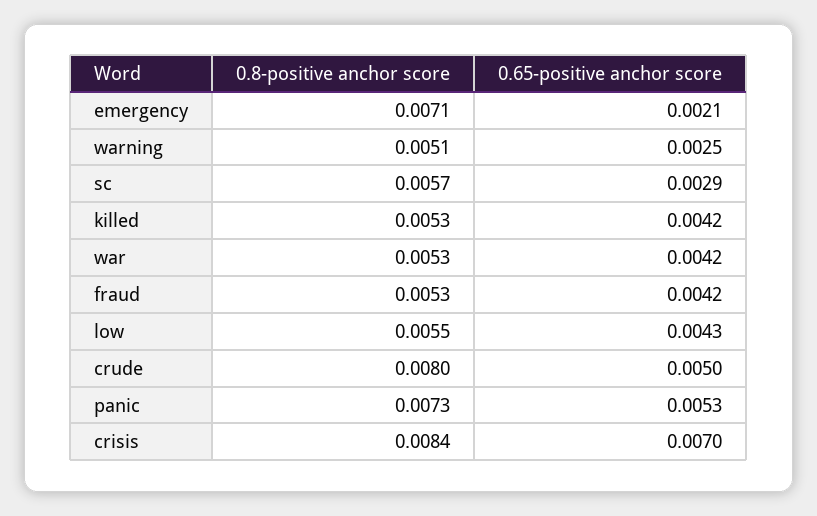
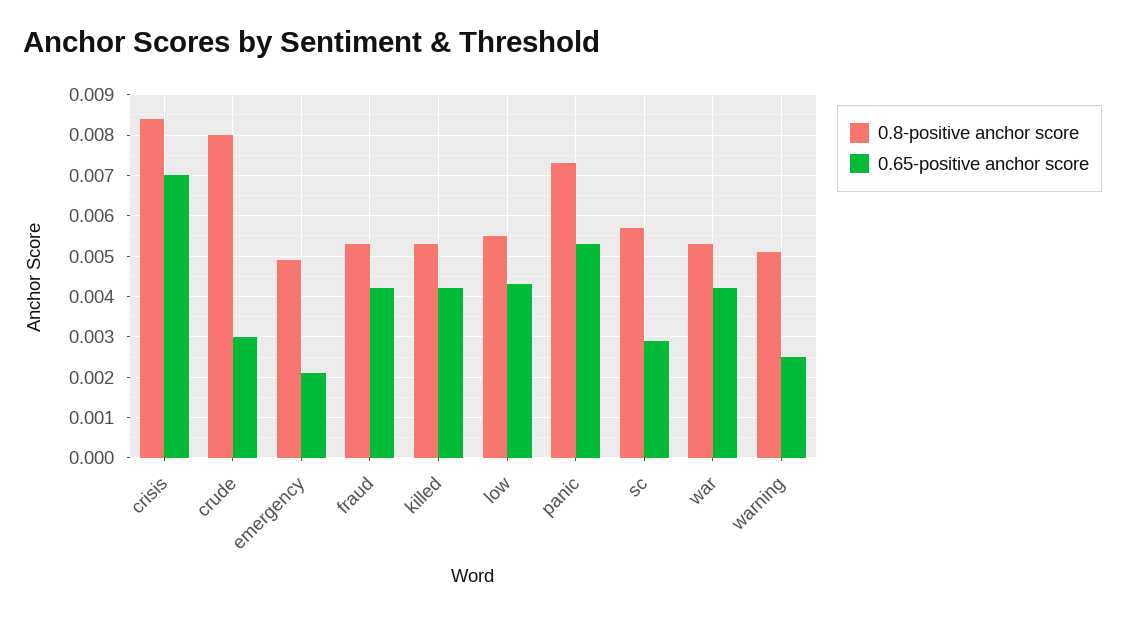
0.8-positive anchor score, emergency: 0.0071 -> 0.005
0.65-positive anchor score, crude: 0.005 -> 0.003

